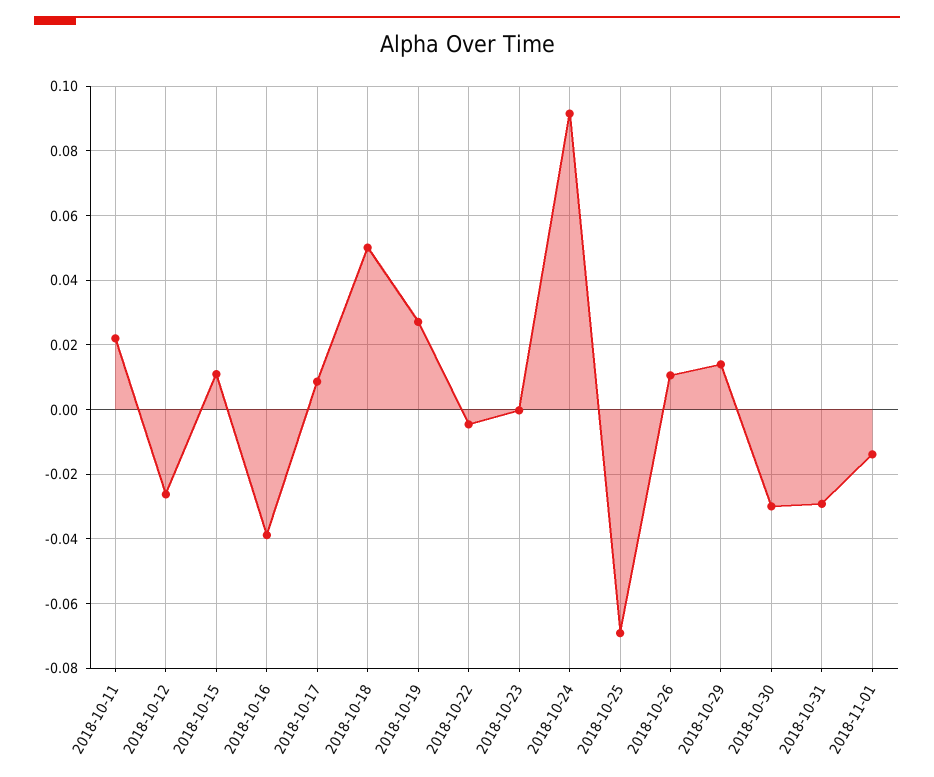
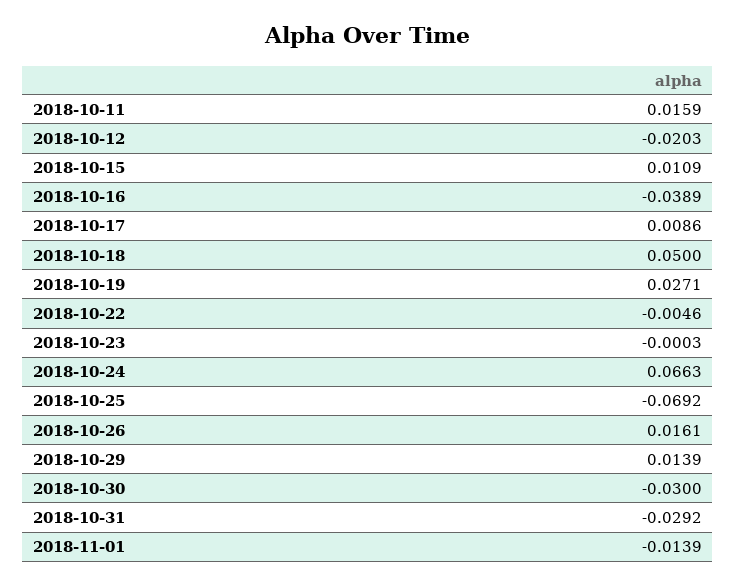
2018-10-11: 0.022 -> 0.0159
2018-10-12: -0.026 -> -0.0203
2018-10-24: 0.092 -> 0.0663
2018-10-26: 0.01 -> 0.0161

